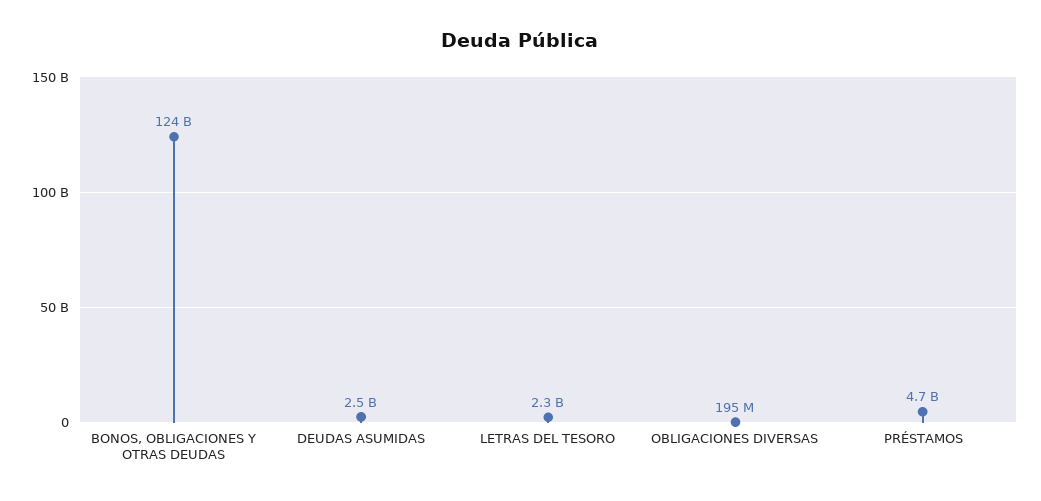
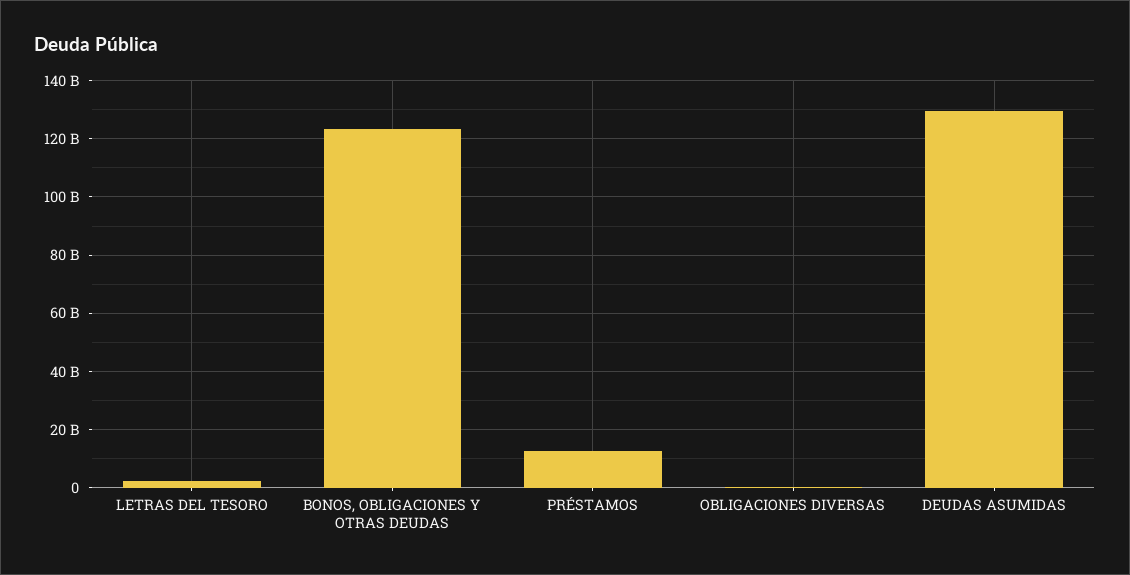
DEUDAS ASUMIDAS: 2500000000 -> 130000000000
PRÉSTAMOS: 4700000000 -> 12500000000

